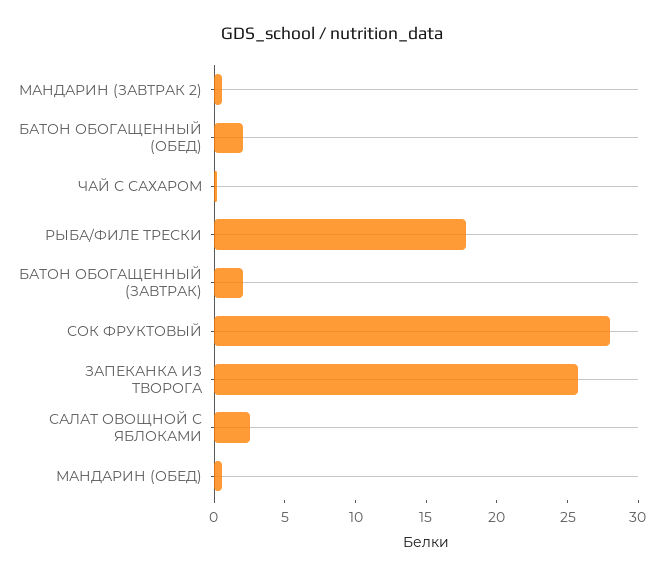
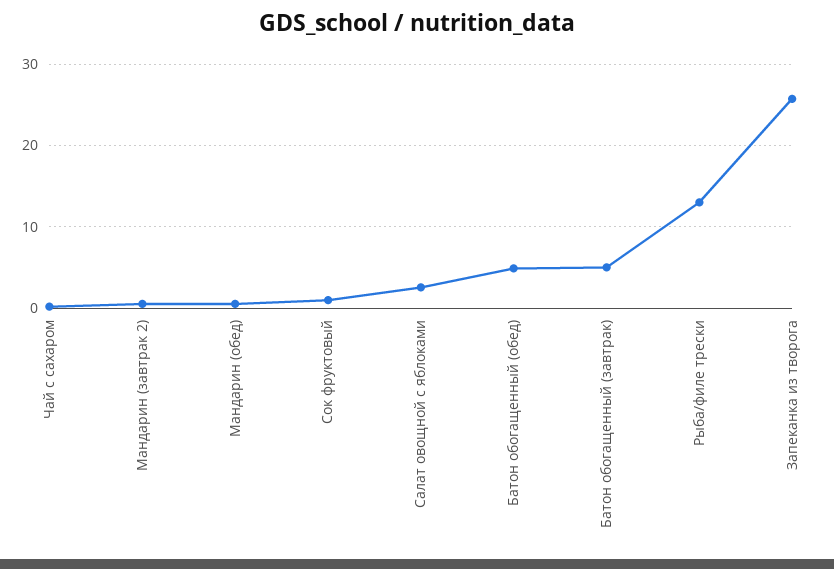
БАТОН ОБОГАЩЕННЫЙ (ОБЕД): 2 -> 5
РЫБА/ФИЛЕ ТРЕСКИ: 18 -> 13
БАТОН ОБОГАЩЕННЫЙ (ЗАВТРАК): 2 -> 5
СОК ФРУКТОВЫЙ: 28 -> 1

